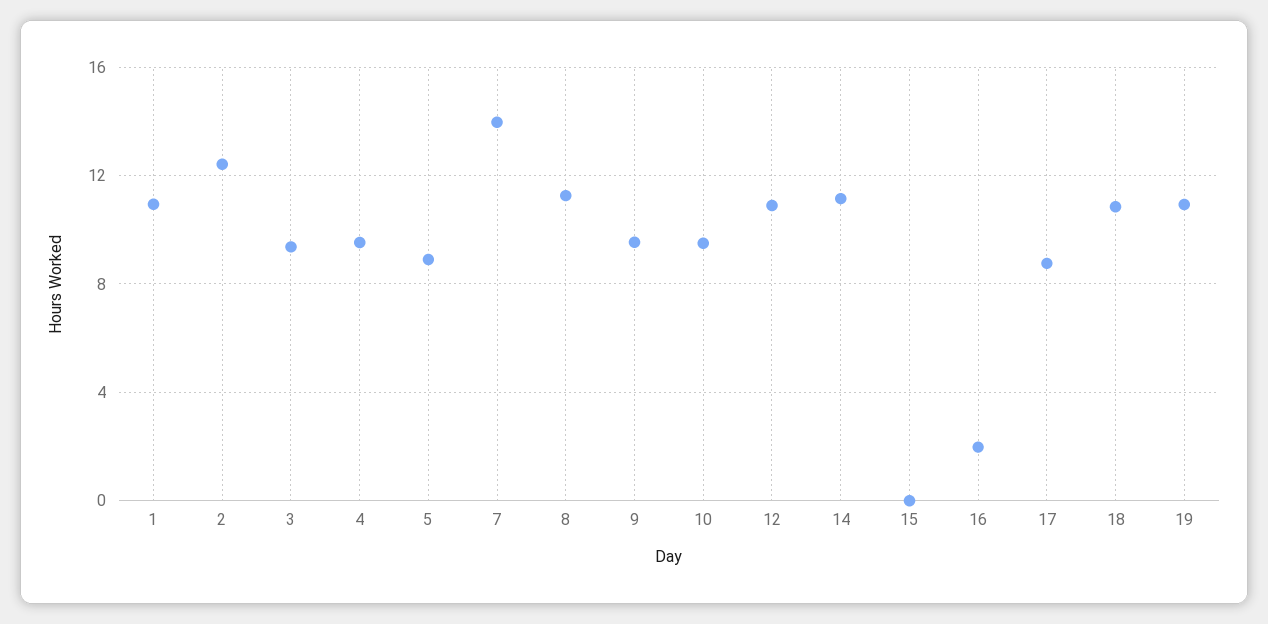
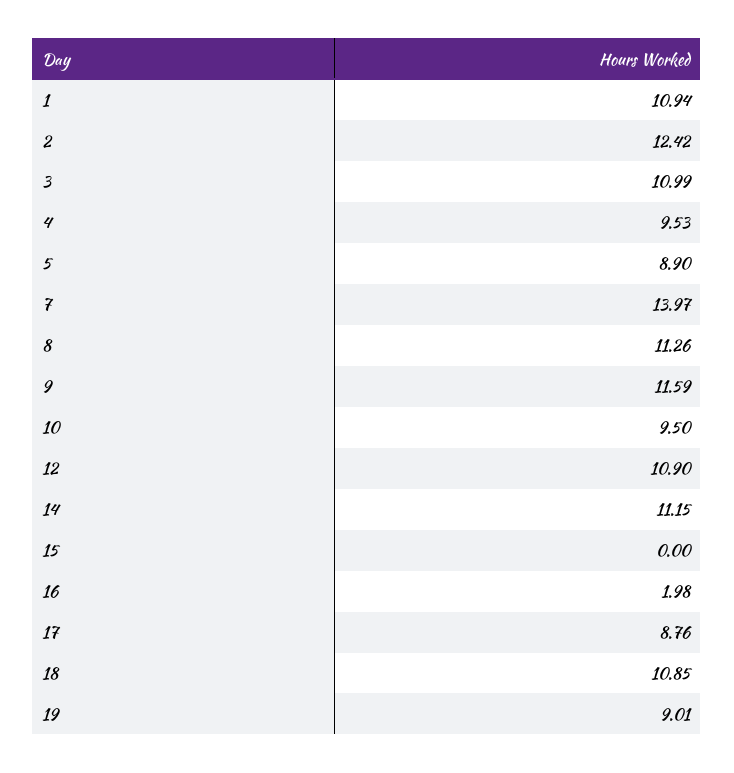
3: 9.5 -> 10.99
9: 9.5 -> 11.59
19: 11 -> 9.01

